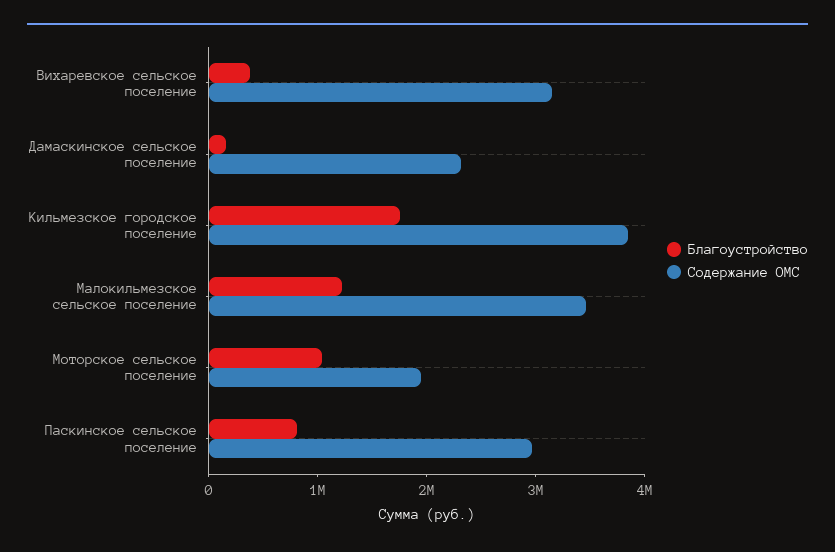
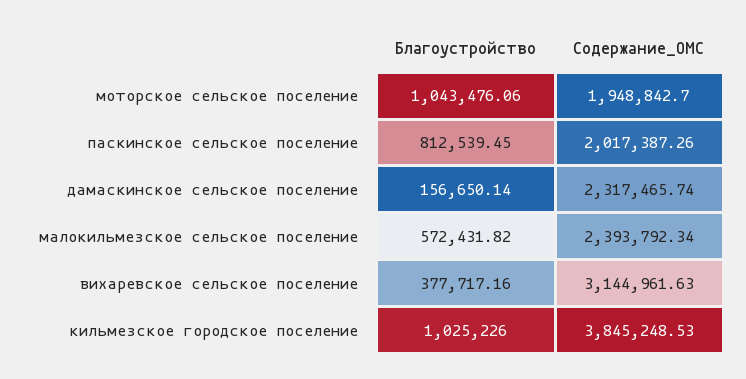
Благоустройство, Кильмезское городское поселение: 1800000 -> 1025226
Благоустройство, Малокильмезское сельское поселение: 1200000 -> 572431.82
Содержание ОМС, Малокильмезское сельское поселение: 3400000 -> 2393792.34
Содержание ОМС, Паскинское сельское поселение: 3000000 -> 2017387.26

